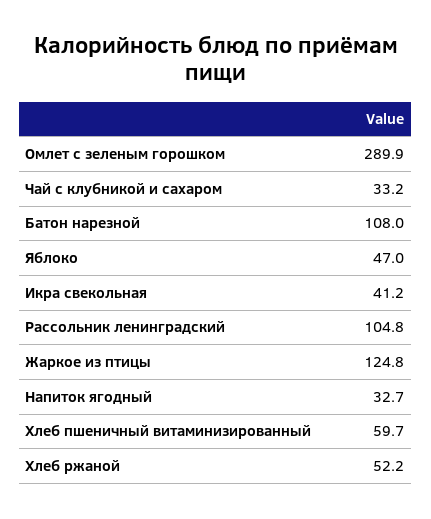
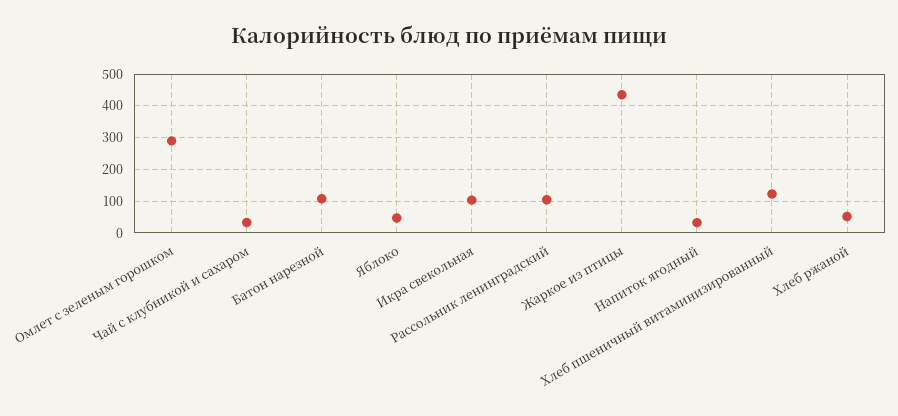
Икра свекольная: 41.2 -> 100
Жаркое из птицы: 124.8 -> 440
Хлеб пшеничный витаминизированный: 59.7 -> 120

